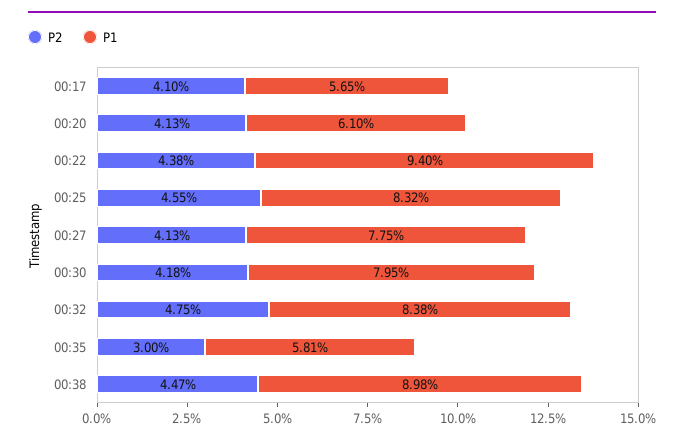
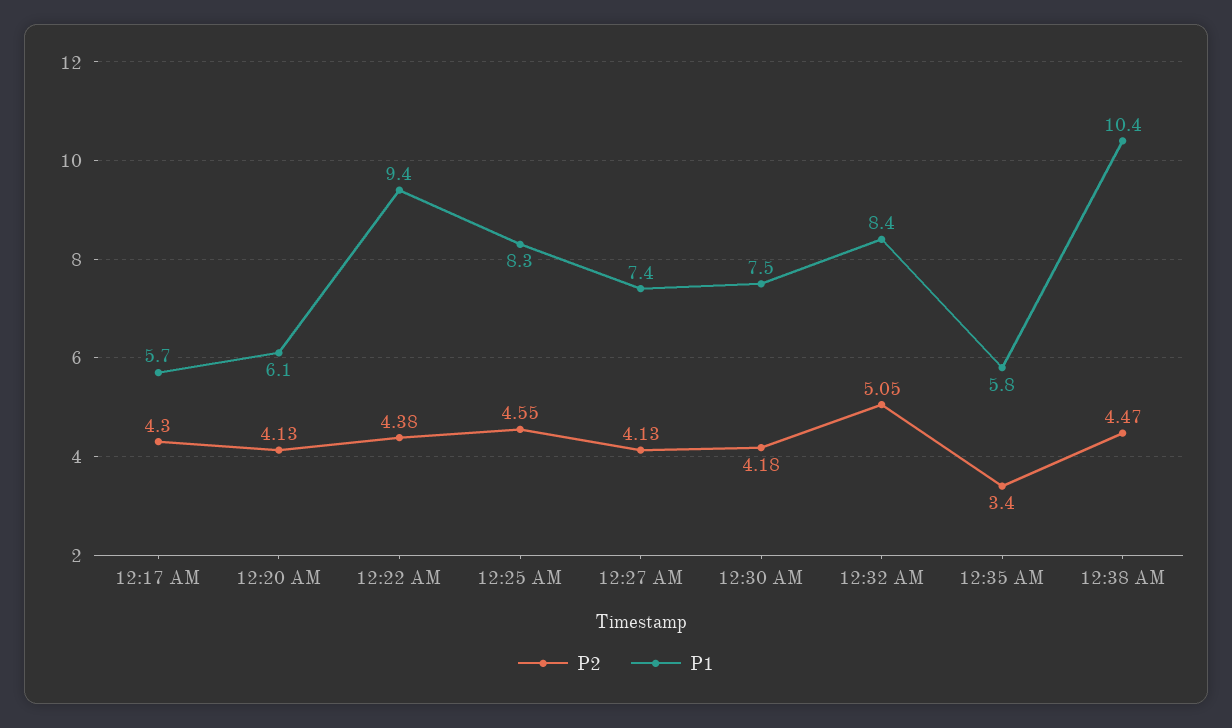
P2, 00:17: 4.1 -> 4.3
P1, 00:27: 7.75 -> 7.4
P1, 00:30: 7.95 -> 7.5
P2, 00:32: 4.75 -> 5.05
P2, 00:35: 3 -> 3.4
P1, 00:38: 8.98 -> 10.4

